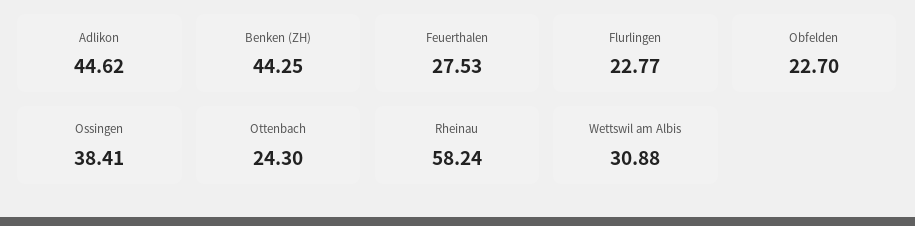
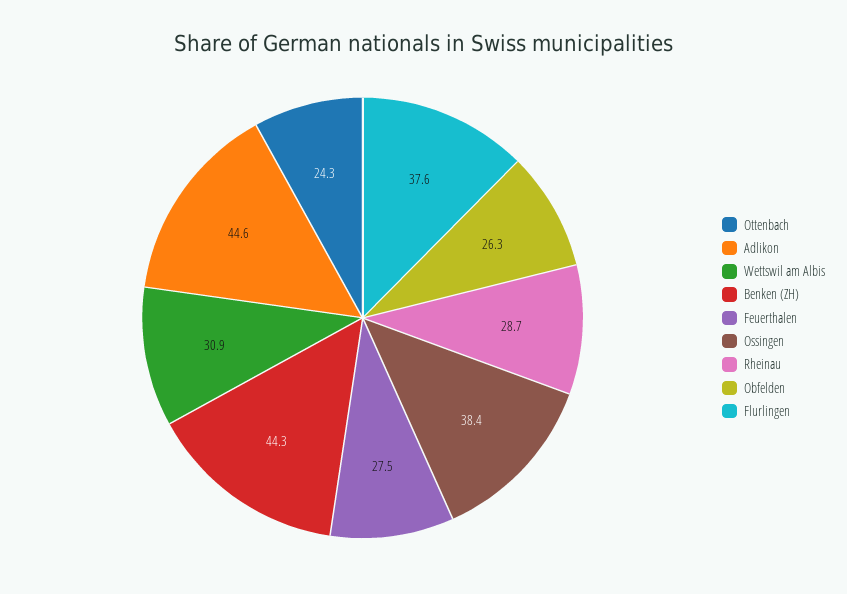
Flurlingen: 22.77 -> 37.6
Obfelden: 22.7 -> 26.3
Rheinau: 58.24 -> 28.7

